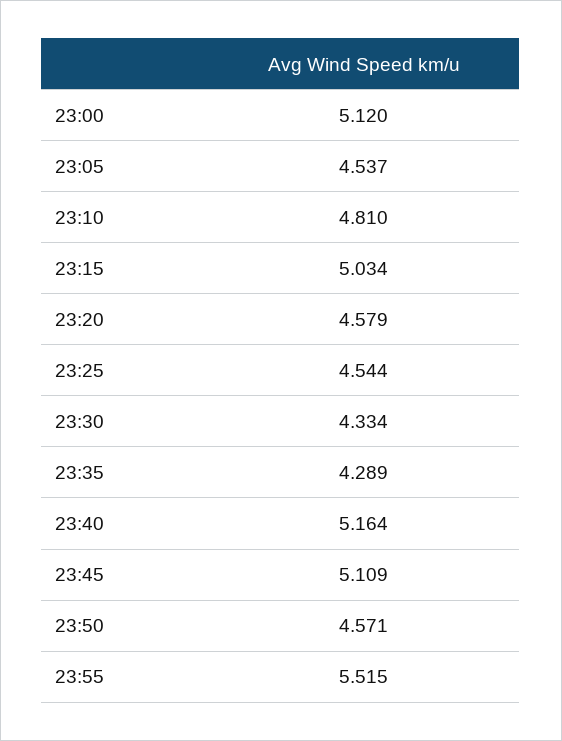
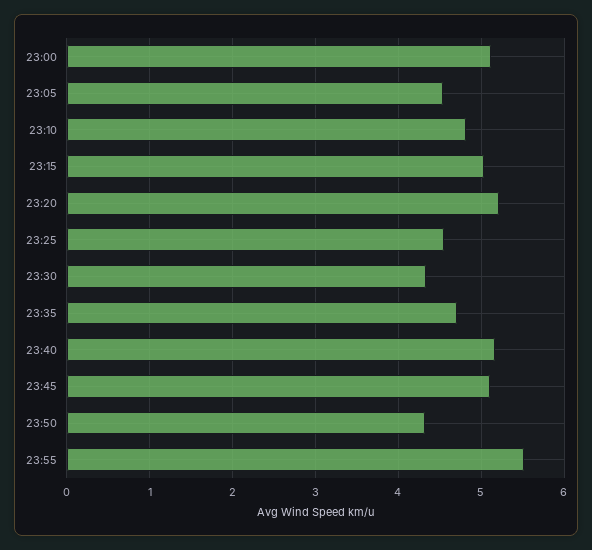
23:20: 4.579 -> 5.2
23:35: 4.289 -> 4.7
23:50: 4.571 -> 4.3

